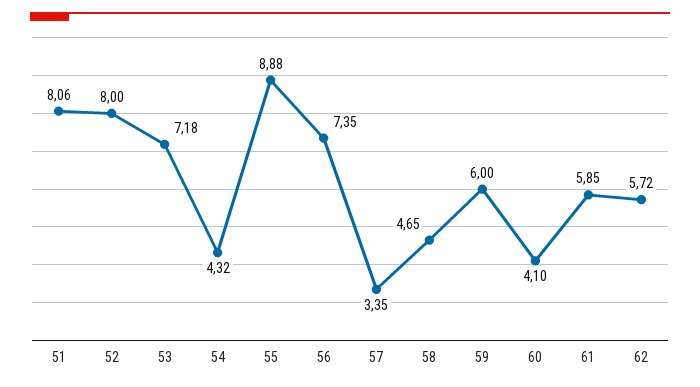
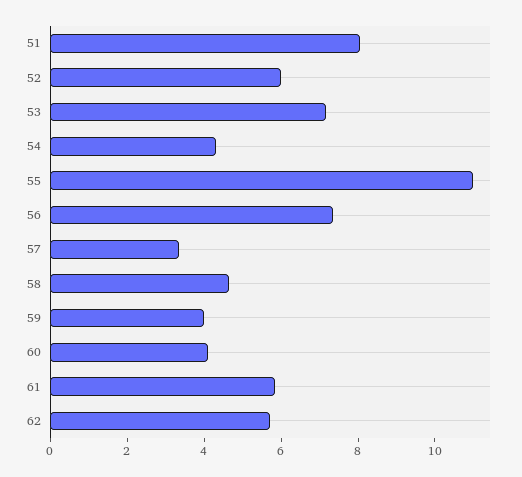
52: 8 -> 6
55: 8.88 -> 11
59: 6 -> 4

